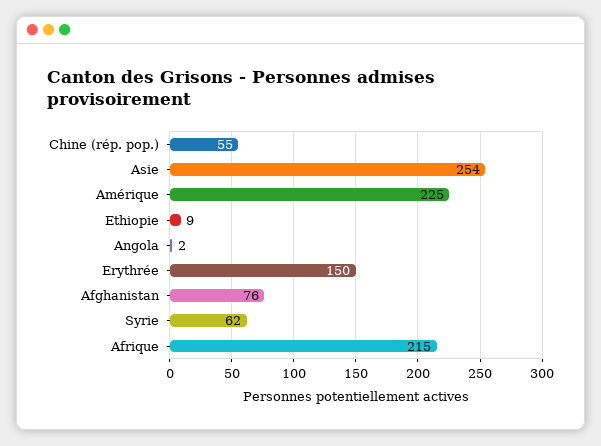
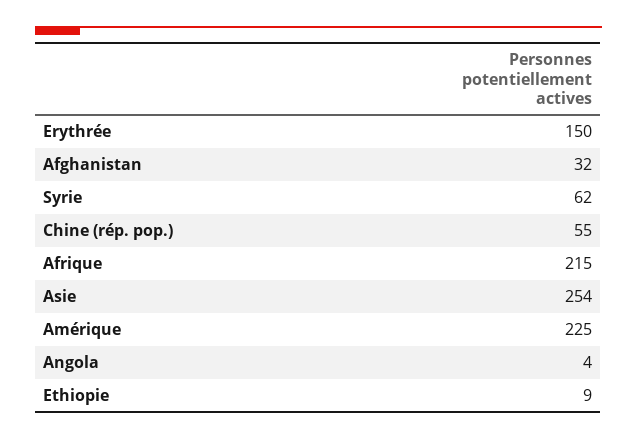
Angola: 2 -> 4
Afghanistan: 76 -> 32

